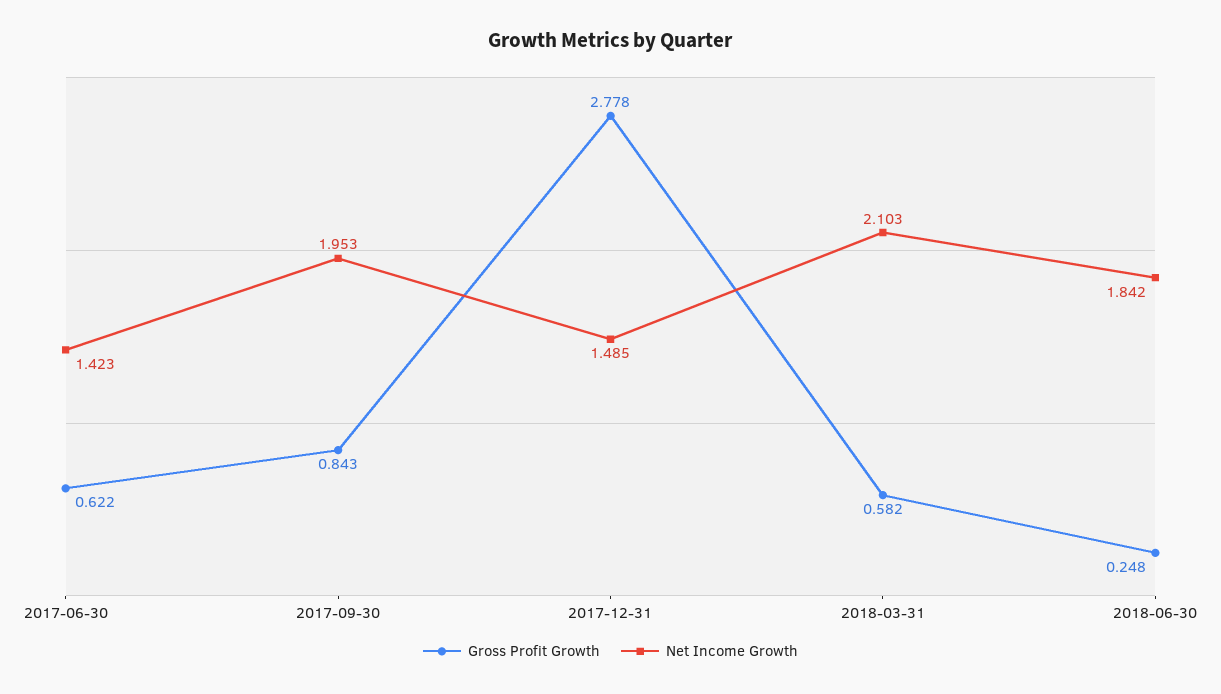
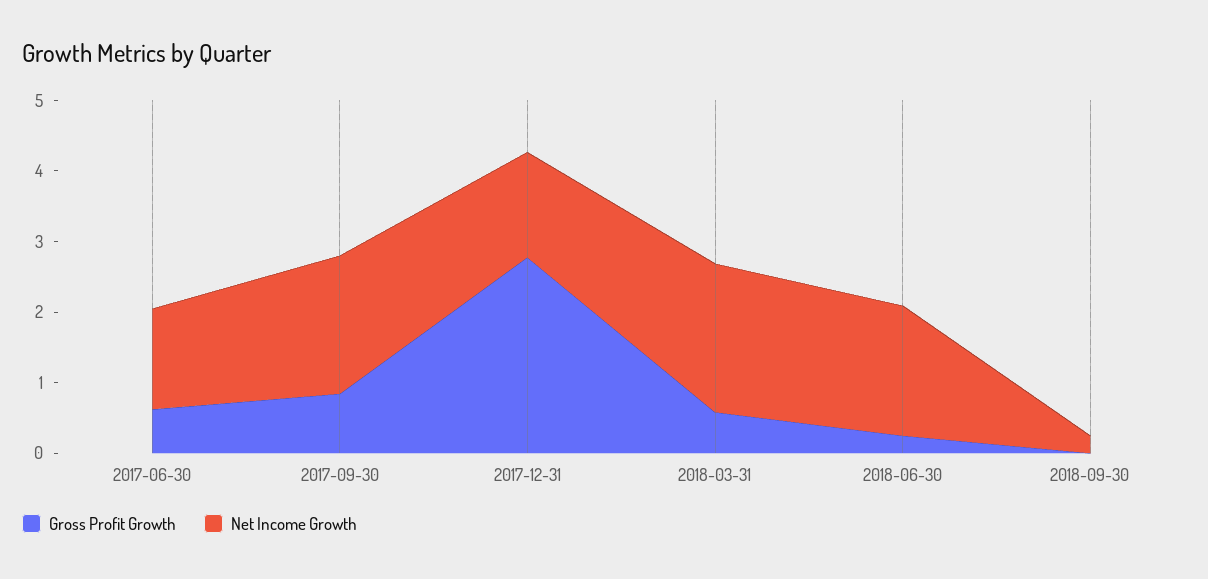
Gross Profit Growth, 2018-09-30: none -> 0
Net Income Growth, 2018-09-30: none -> 0.2

